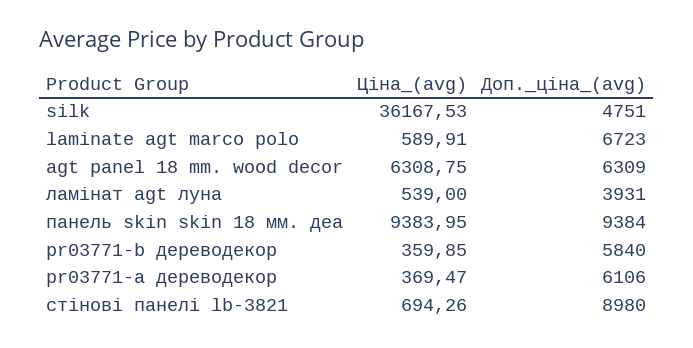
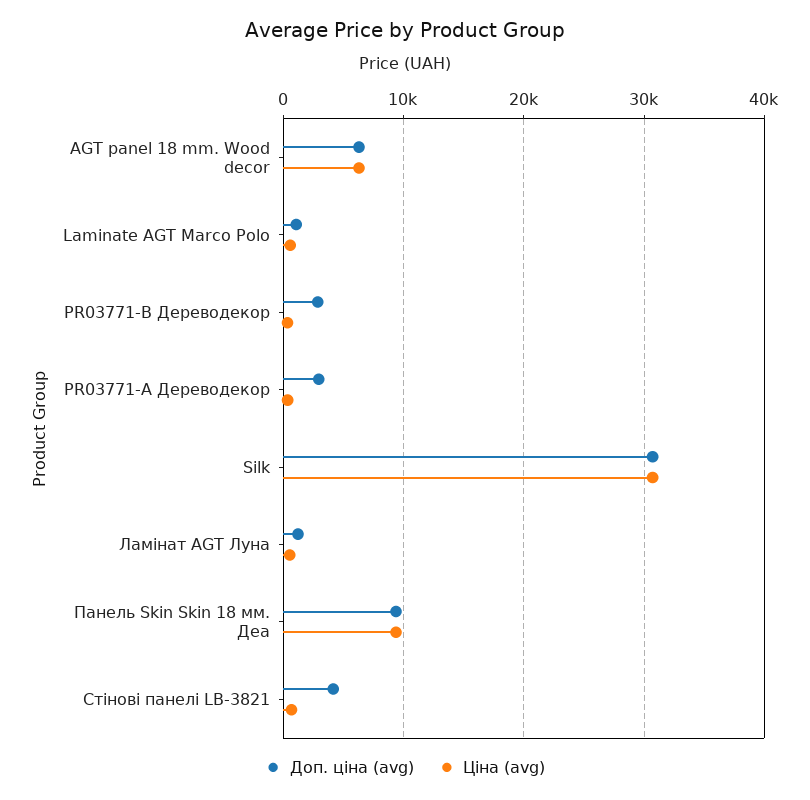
Ціна_(avg), silk: 36167.53 -> 31000
Доп._ціна_(avg), silk: 4751 -> 31000
Доп._ціна_(avg), laminate agt marco polo: 6723 -> 1000
Доп._ціна_(avg), ламінат agt луна: 3931 -> 1000
Доп._ціна_(avg), pr03771-b дереводекор: 5840 -> 3000
Доп._ціна_(avg), pr03771-а дереводекор: 6106 -> 3000
Доп._ціна_(avg), стінові панелі lb-3821: 8980 -> 4000

